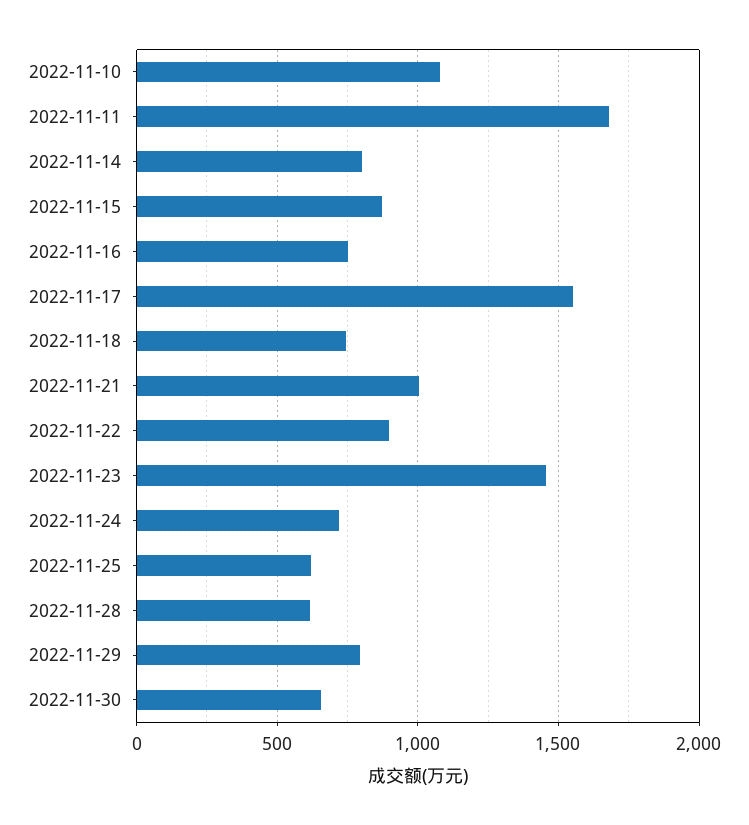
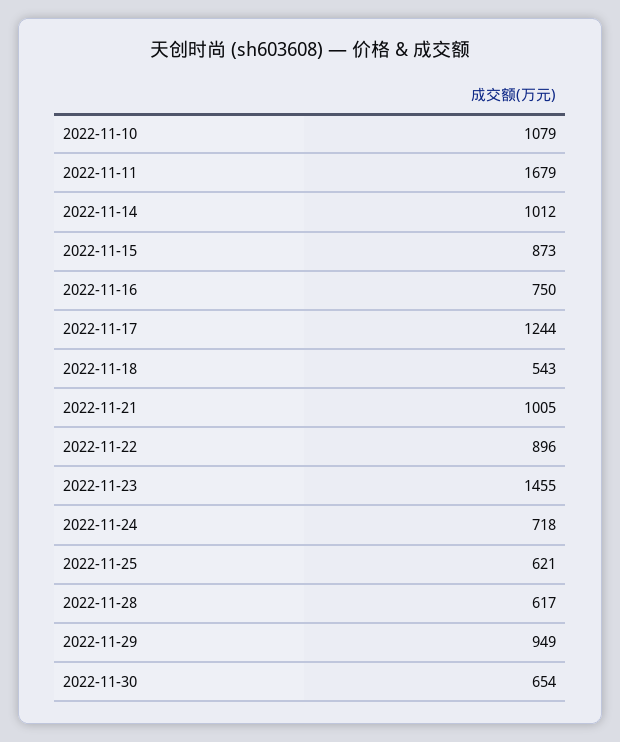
2022-11-14: 800 -> 1012
2022-11-17: 1550 -> 1244
2022-11-18: 750 -> 543
2022-11-29: 800 -> 949

